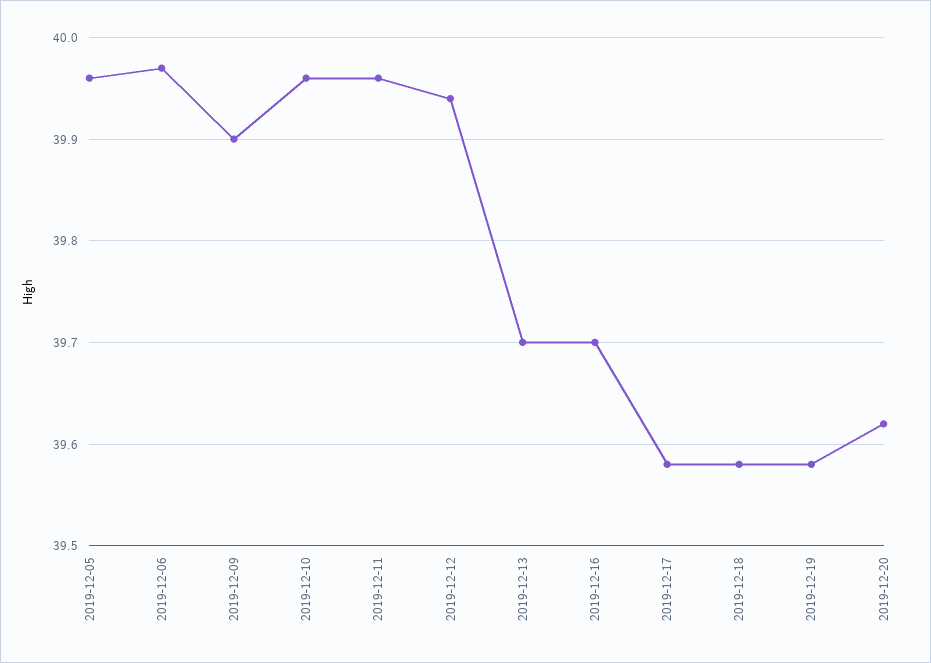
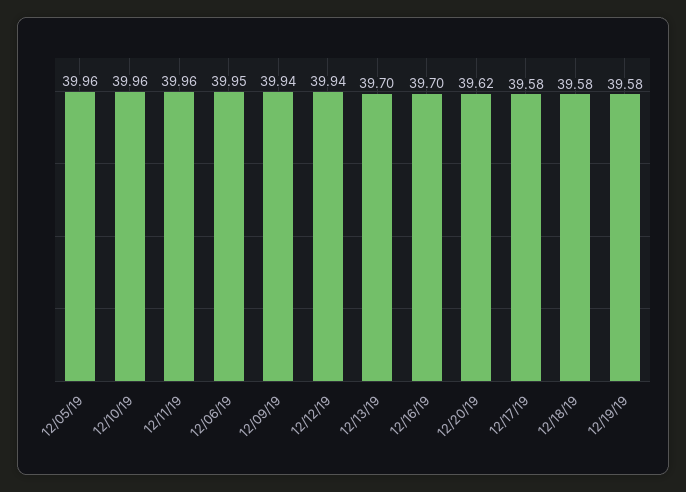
2019-12-06: 39.97 -> 39.95
2019-12-09: 39.9 -> 39.94

